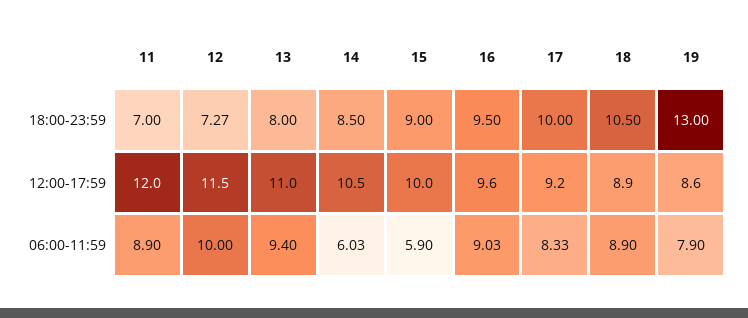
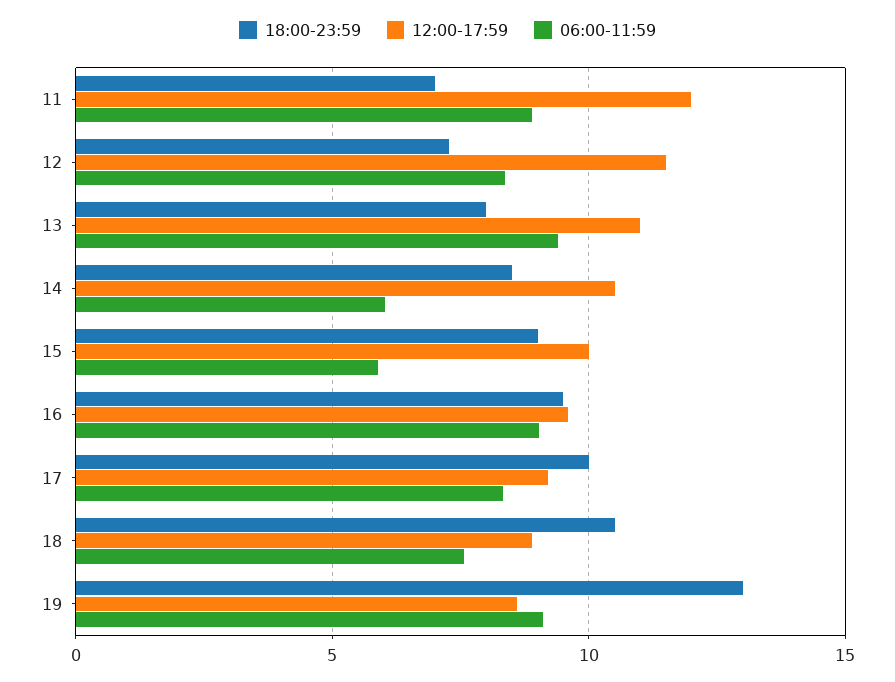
06:00-11:59, 12: 10 -> 8.5
06:00-11:59, 18: 8.9 -> 7.5
06:00-11:59, 19: 7.9 -> 9

